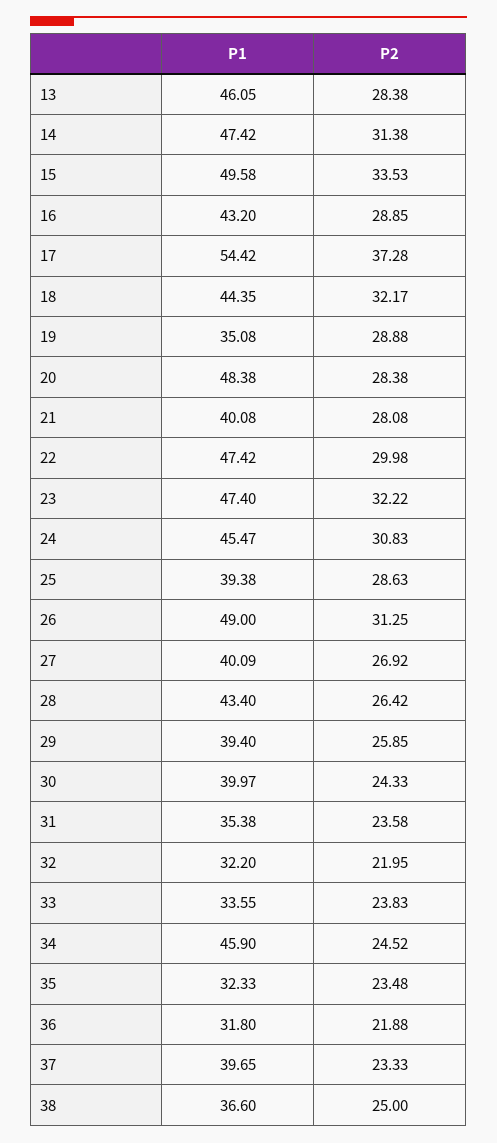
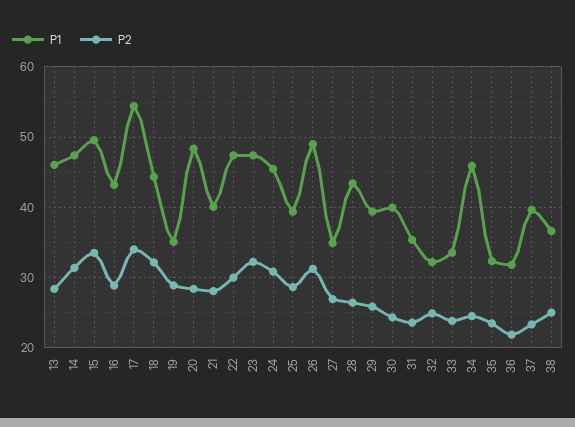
P2, 17: 37.28 -> 34
P1, 27: 40.09 -> 35
P2, 32: 21.95 -> 25

